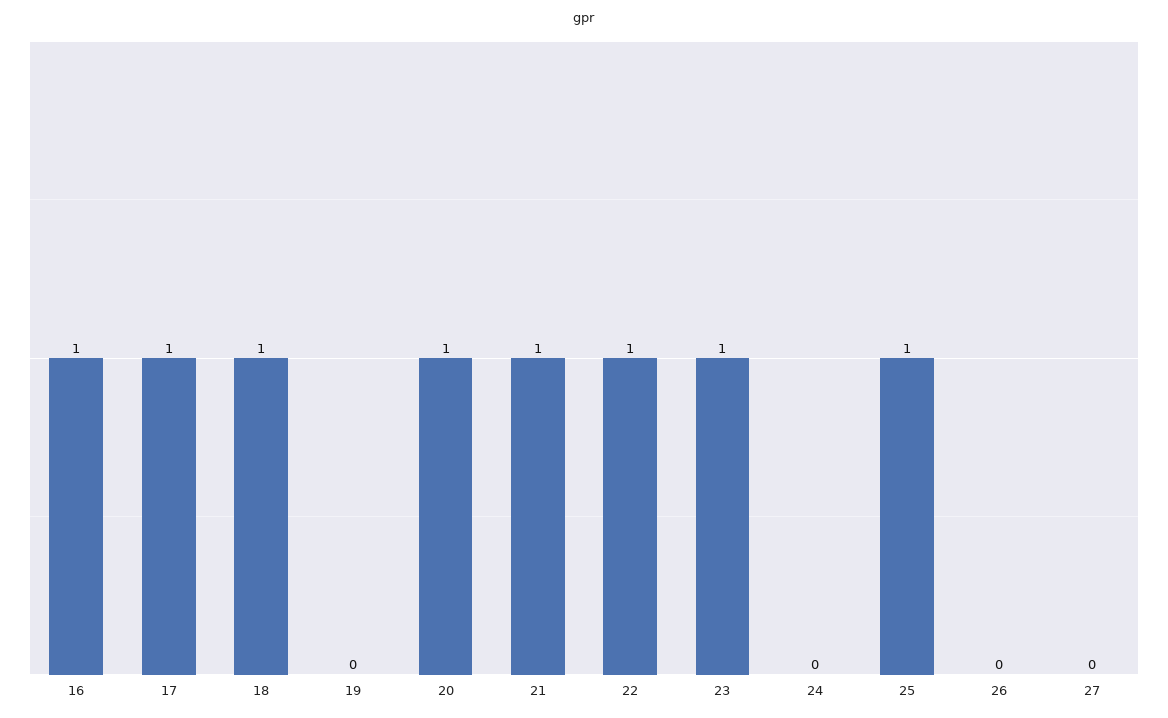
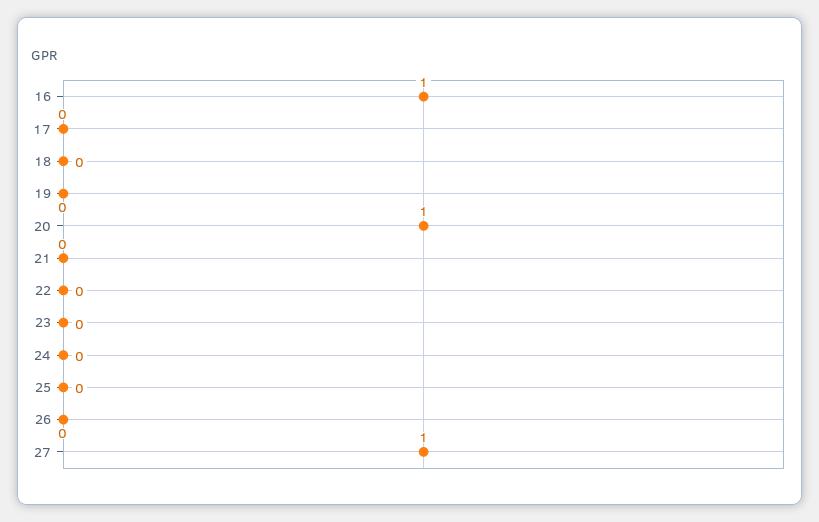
17: 1 -> 0
18: 1 -> 0
21: 1 -> 0
22: 1 -> 0
23: 1 -> 0
25: 1 -> 0
27: 0 -> 1

